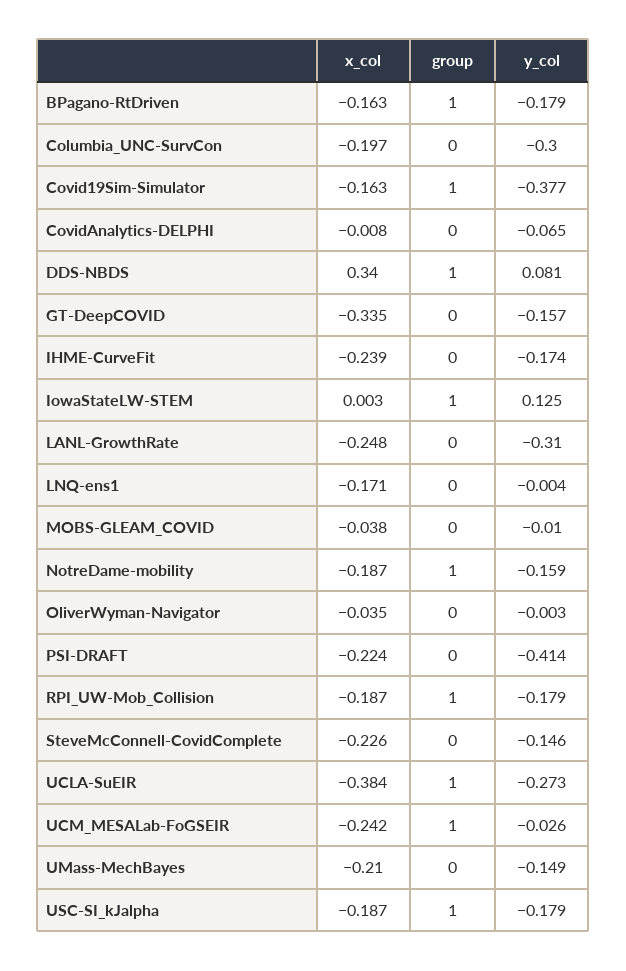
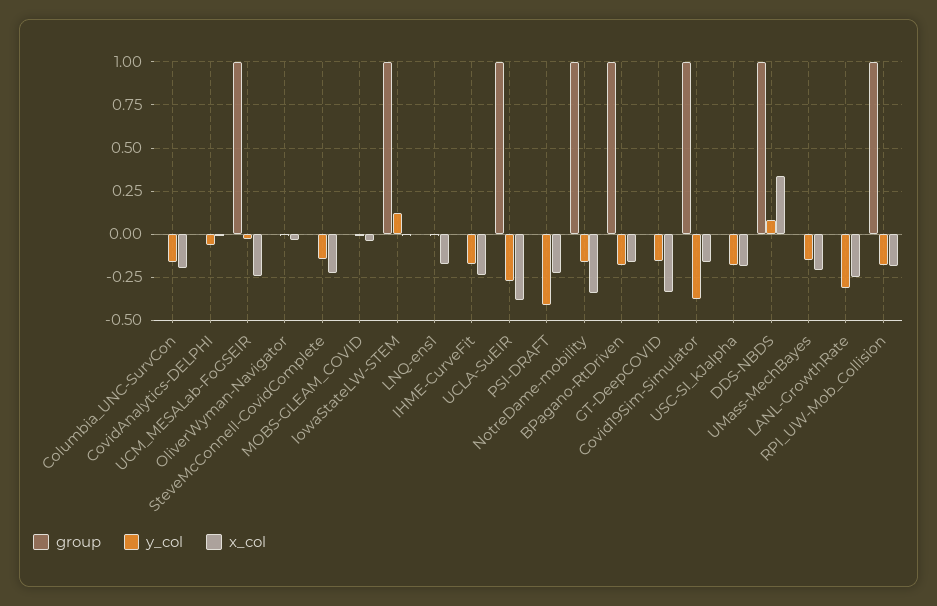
y_col, Columbia_UNC-SurvCon: -0.3 -> -0.15
x_col, NotreDame-mobility: -0.187 -> -0.35
group, USC-SI_kJalpha: 1 -> 0

